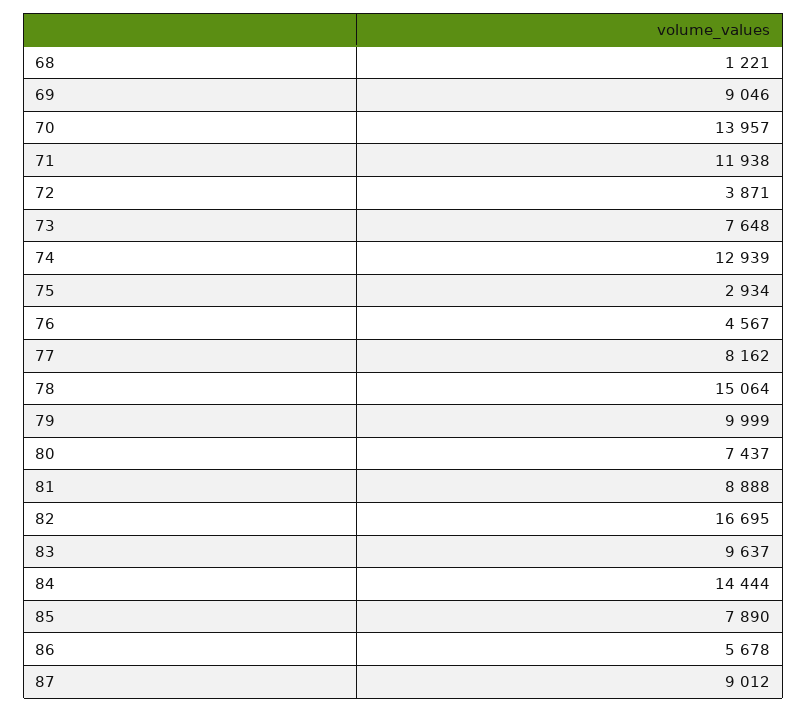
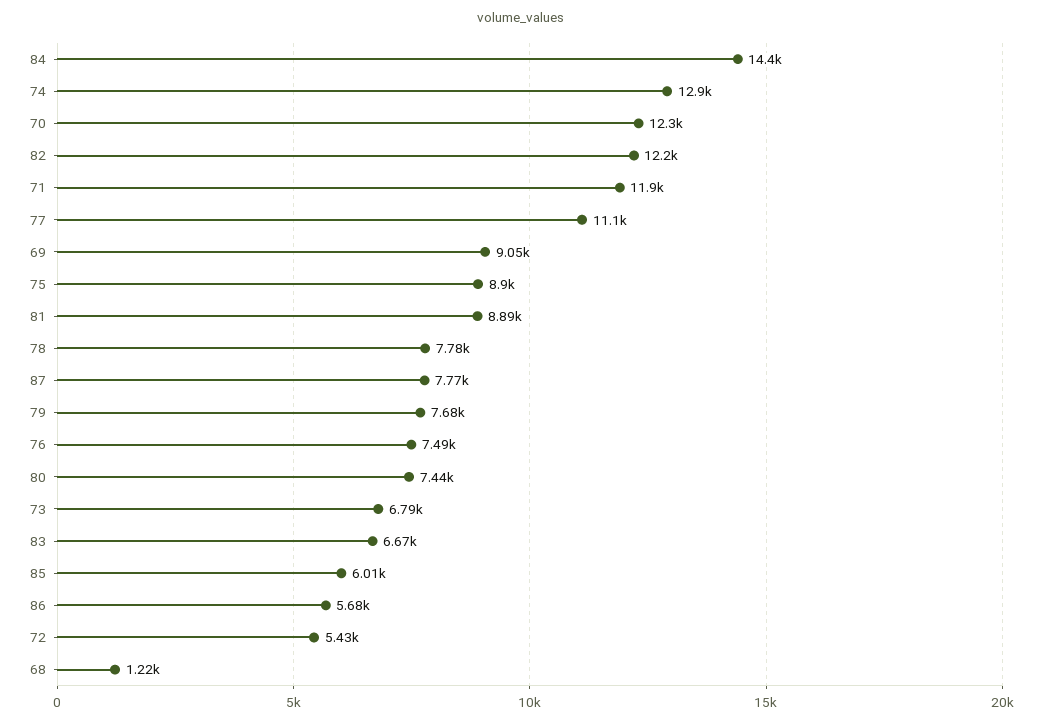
70: 13957 -> 12300
72: 3871 -> 5430
73: 7648 -> 6790
75: 2934 -> 8900
76: 4567 -> 7490
77: 8162 -> 11100
78: 15064 -> 7780
79: 9999 -> 7680
82: 16695 -> 12200
83: 9637 -> 6670
85: 7890 -> 6010
87: 9012 -> 7770

